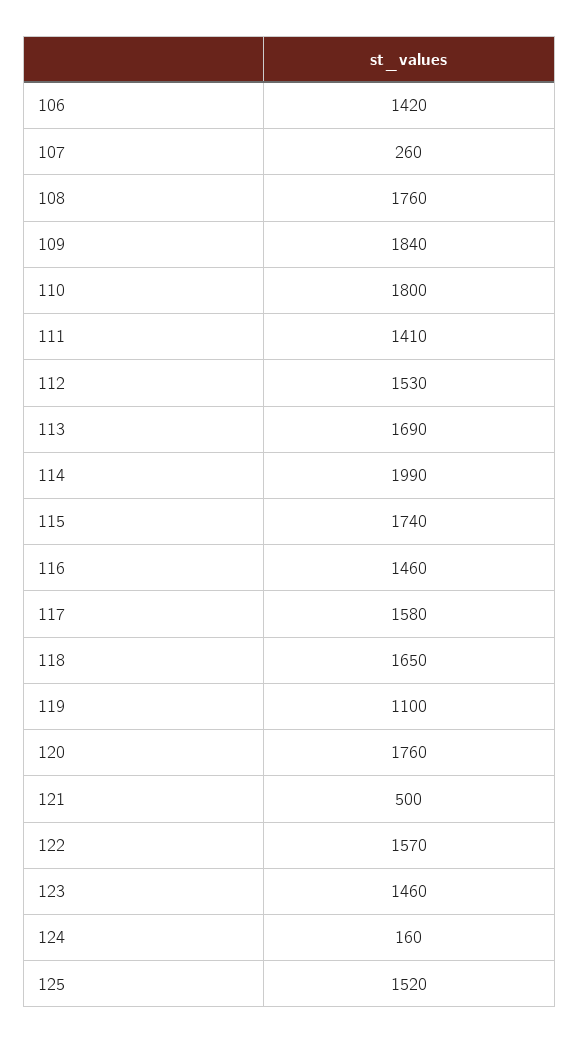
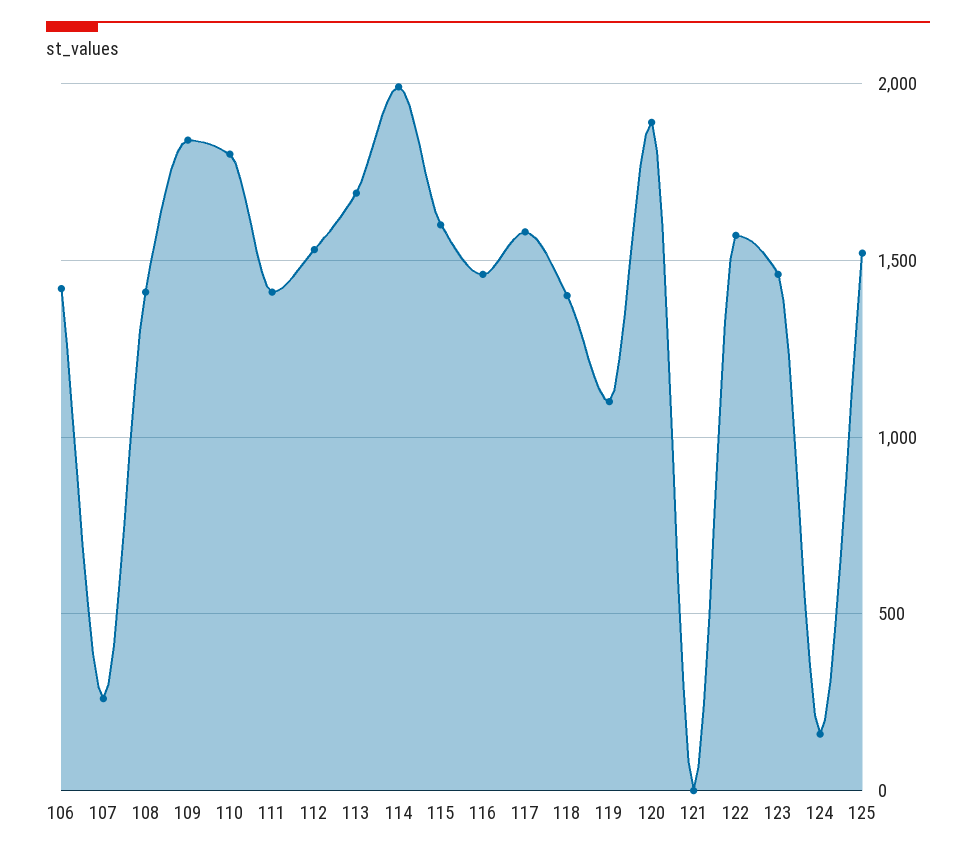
108: 1760 -> 1400
115: 1740 -> 1600
118: 1650 -> 1400
120: 1760 -> 1900
121: 500 -> 0

